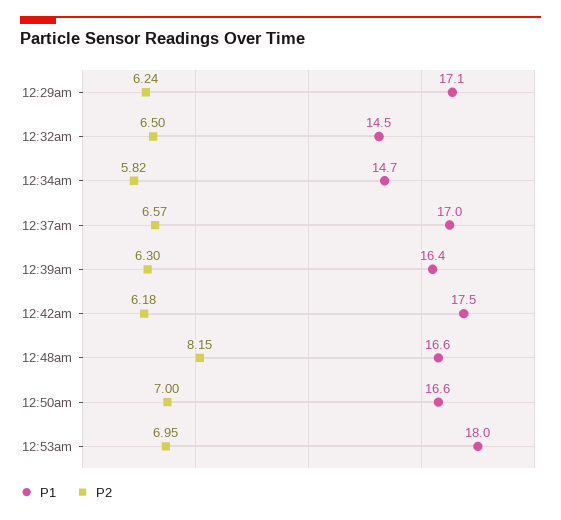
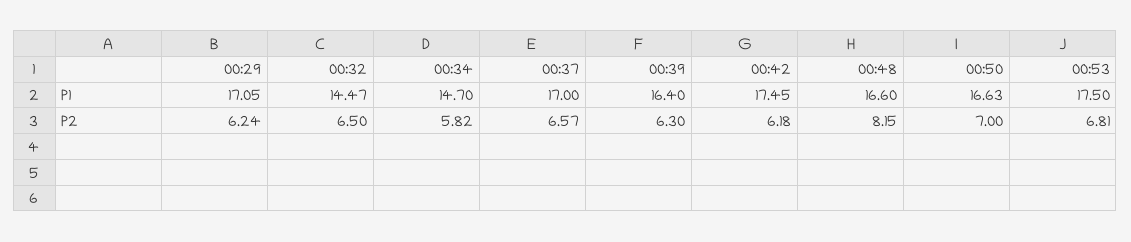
P1, 12:53am: 18 -> 17.5
P2, 12:53am: 6.95 -> 6.81

